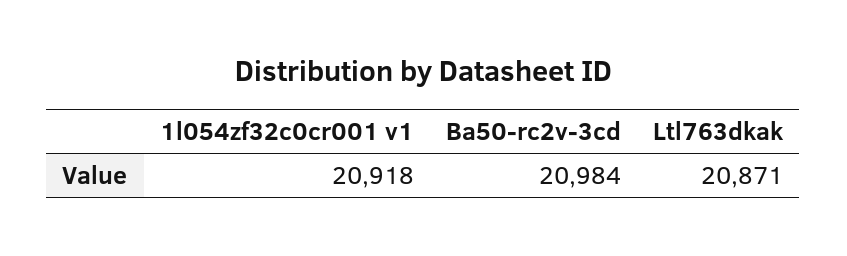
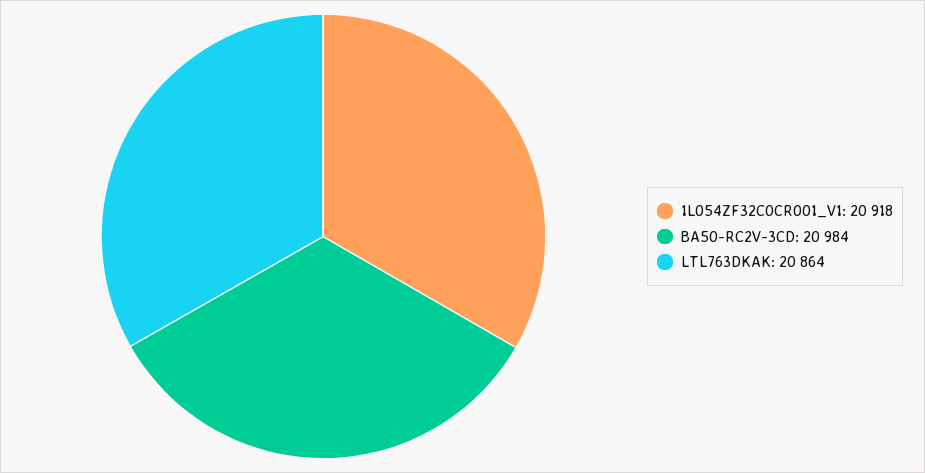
Ltl763dkak: 20871 -> 20864

